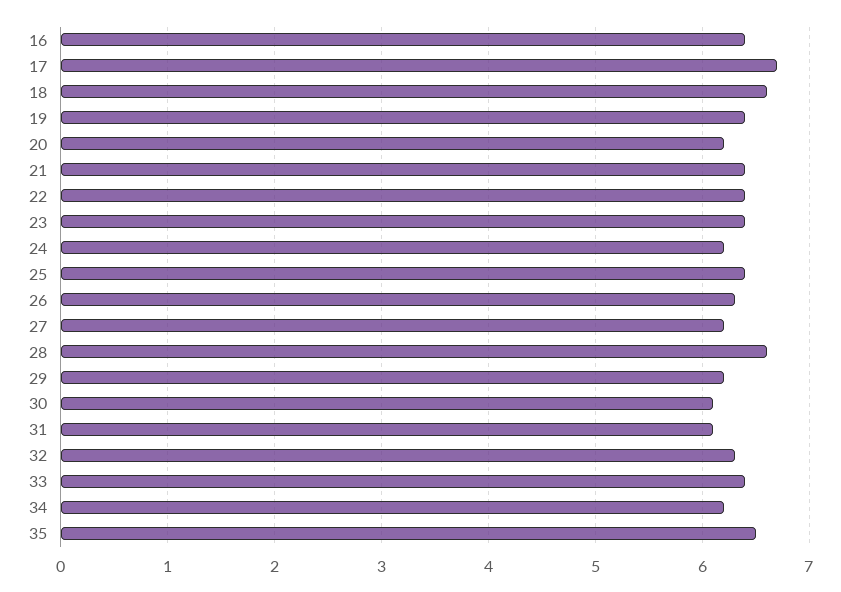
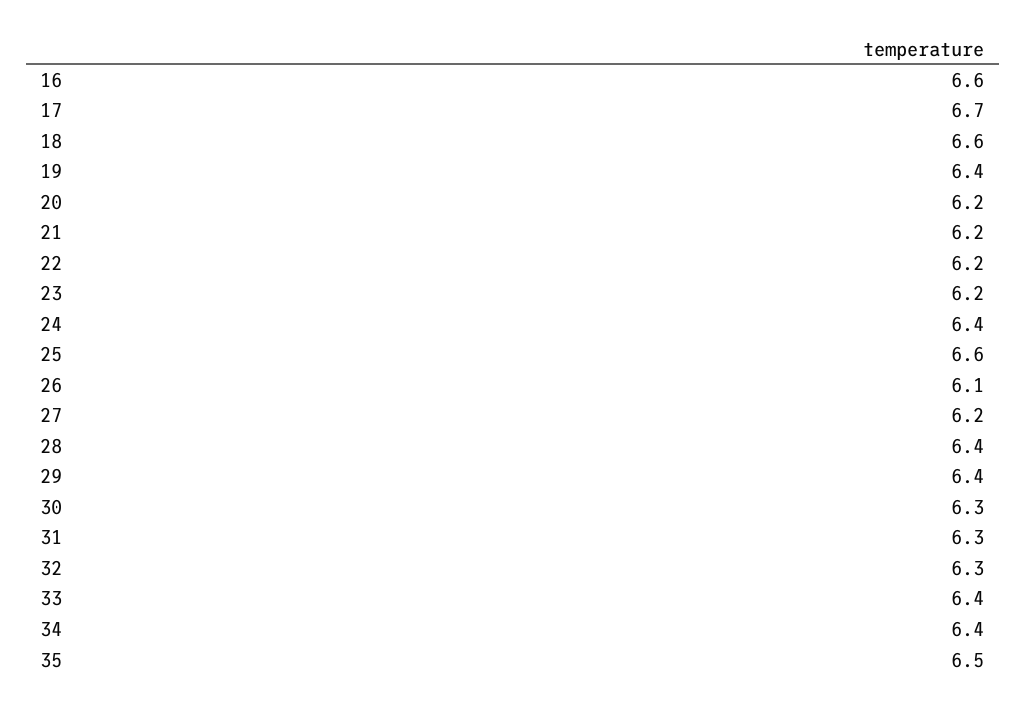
16: 6.4 -> 6.6
21: 6.4 -> 6.2
22: 6.4 -> 6.2
23: 6.4 -> 6.2
24: 6.2 -> 6.4
25: 6.4 -> 6.6
26: 6.3 -> 6.1
28: 6.6 -> 6.4
29: 6.2 -> 6.4
30: 6.1 -> 6.3
31: 6.1 -> 6.3
34: 6.2 -> 6.4

